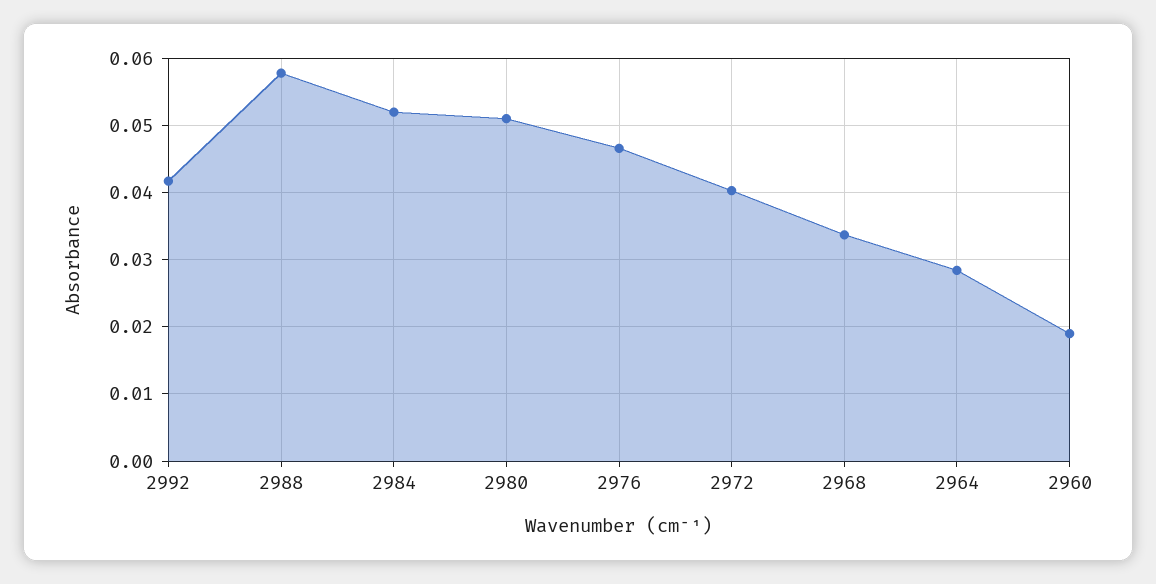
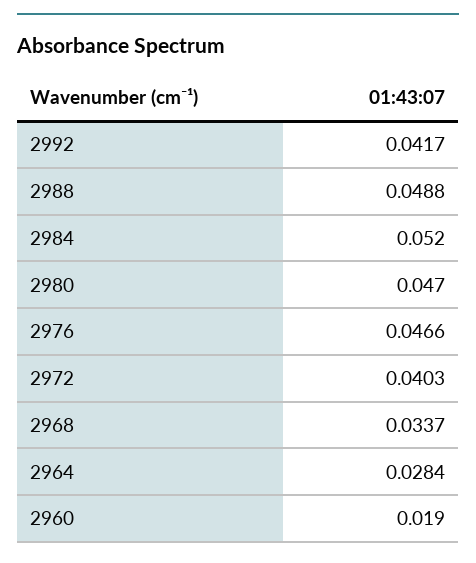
2988: 0.058 -> 0.0488
2980: 0.051 -> 0.047

